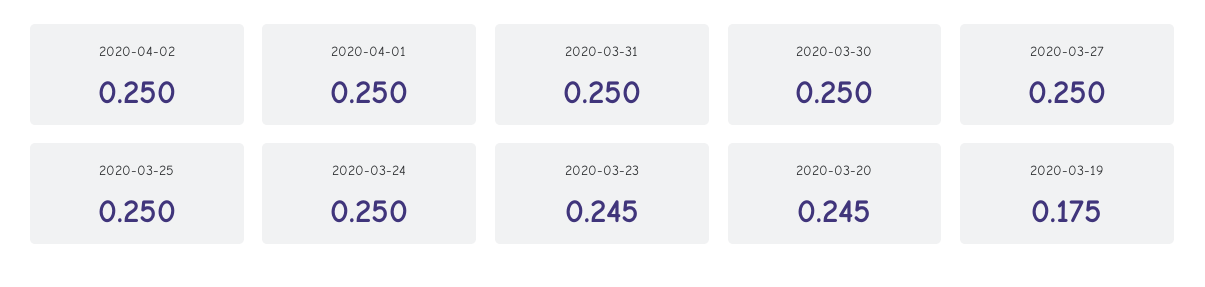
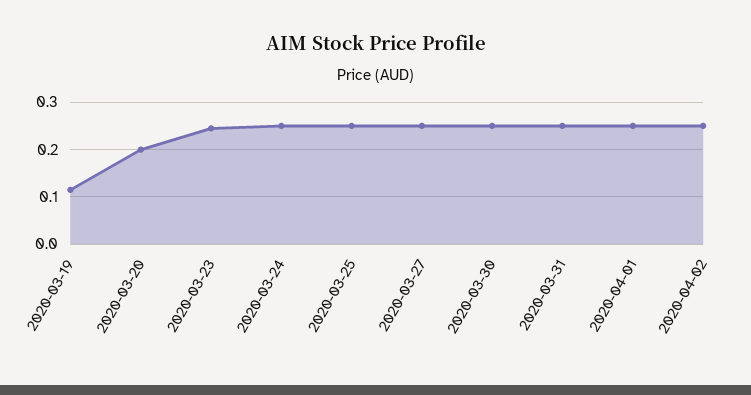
2020-03-20: 0.245 -> 0.2
2020-03-19: 0.175 -> 0.12

